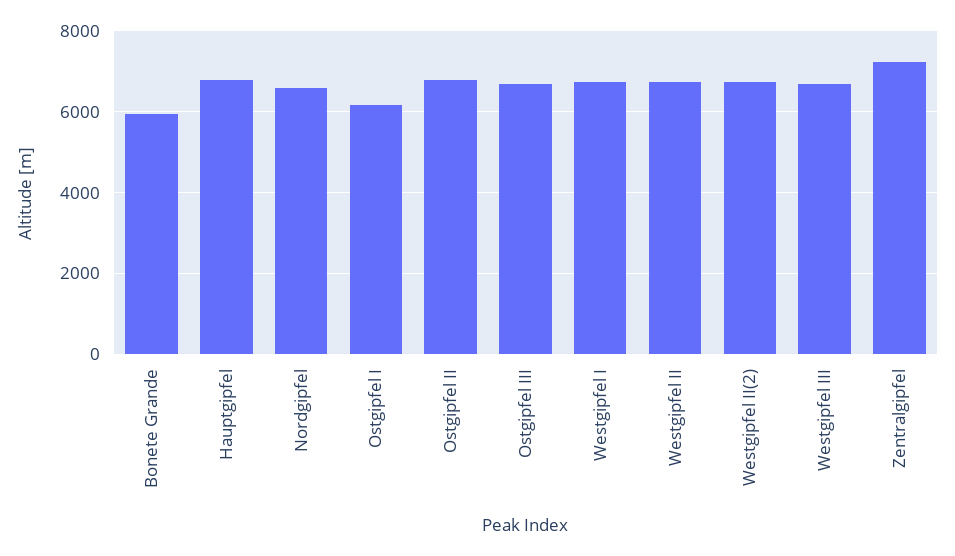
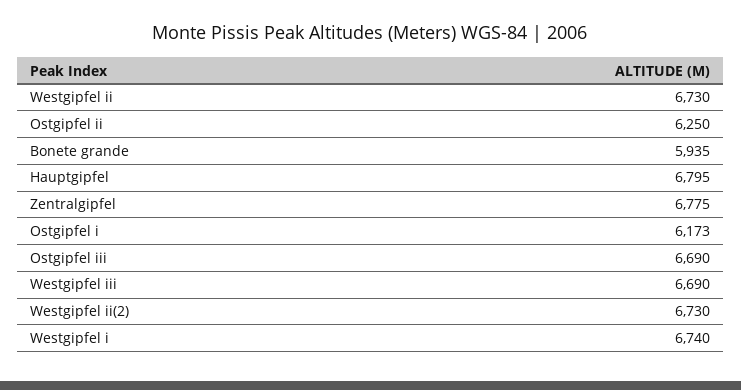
Nordgipfel: 6600 -> none
Ostgipfel II: 6800 -> 6250
Zentralgipfel: 7200 -> 6775

